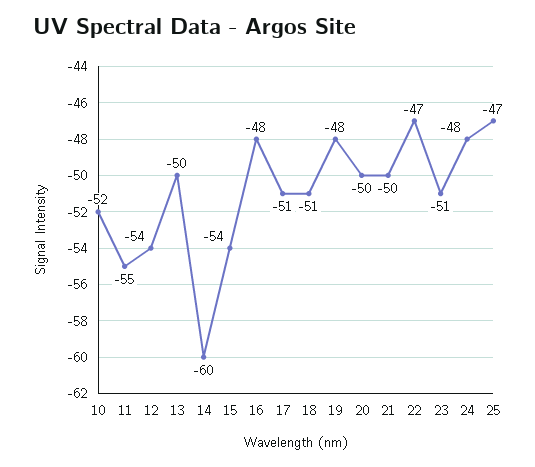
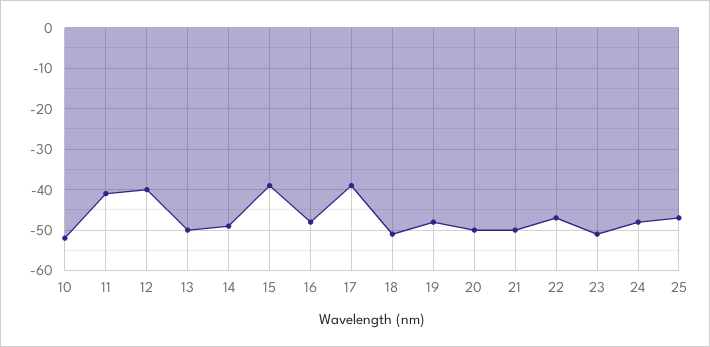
11: -55 -> -40
12: -54 -> -40
14: -60 -> -50
15: -54 -> -40
17: -51 -> -40

